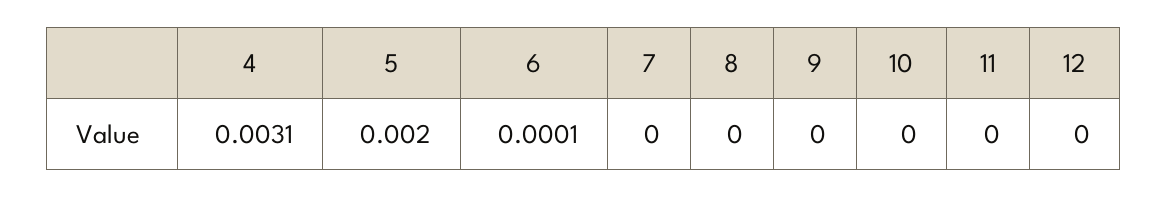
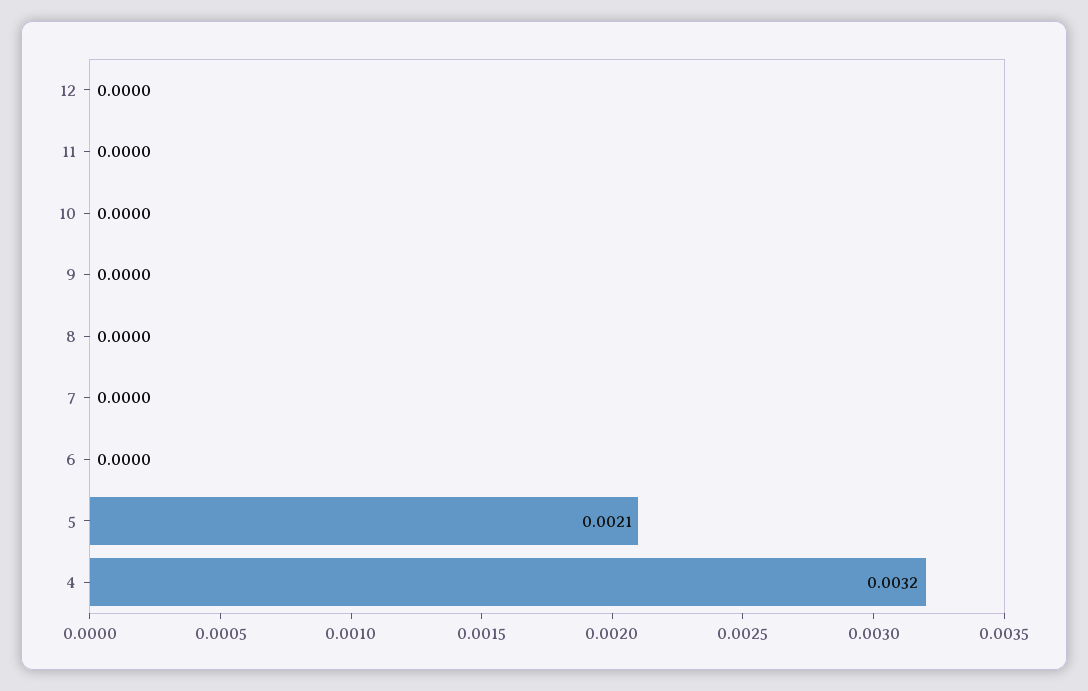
4: 0.0031 -> 0.0032
5: 0.002 -> 0.0021
6: 0.0001 -> 0

